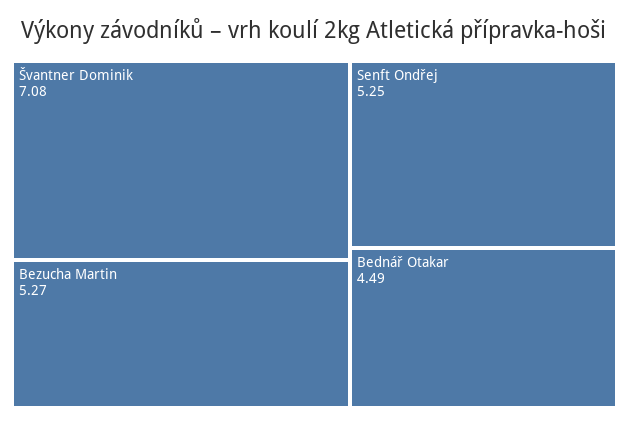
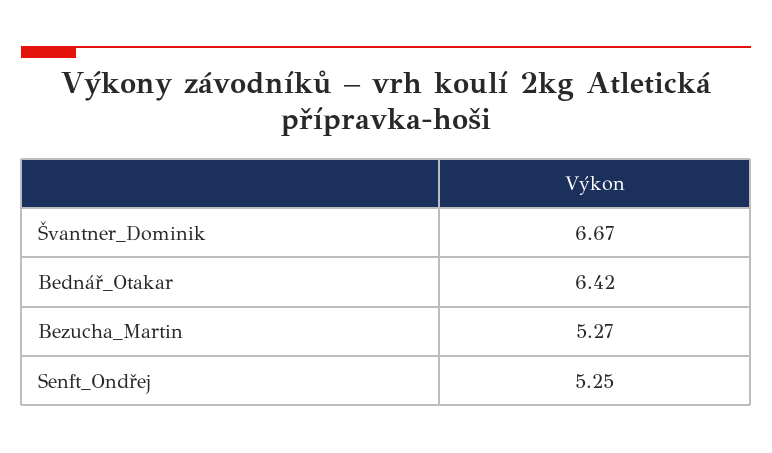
Švantner Dominik: 7.08 -> 6.67
Bednář Otakar: 4.49 -> 6.42

